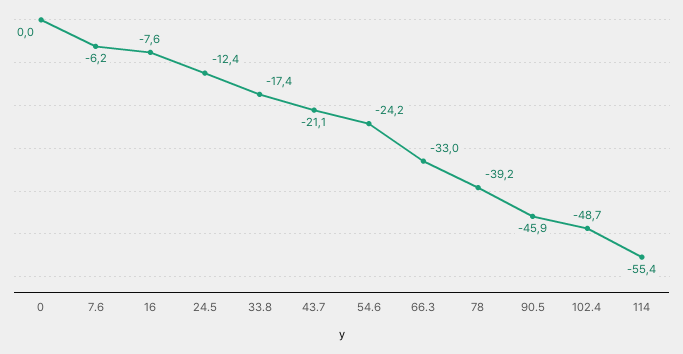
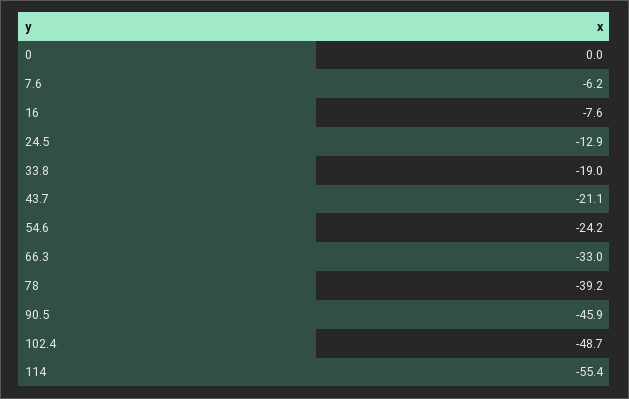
24.5: -12.4 -> -12.9
33.8: -17.4 -> -19

